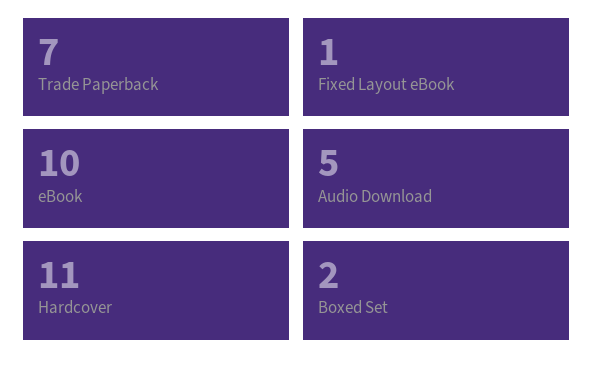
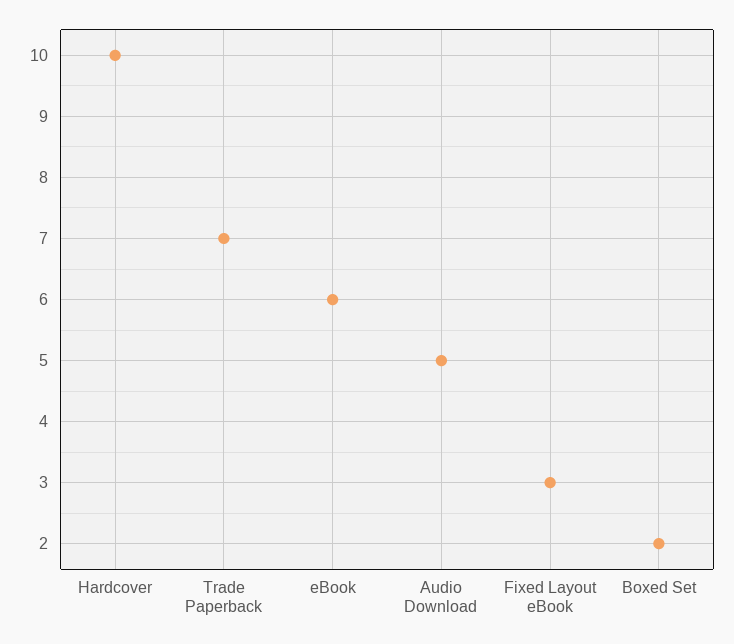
Fixed Layout eBook: 1 -> 3
eBook: 10 -> 6
Hardcover: 11 -> 10

